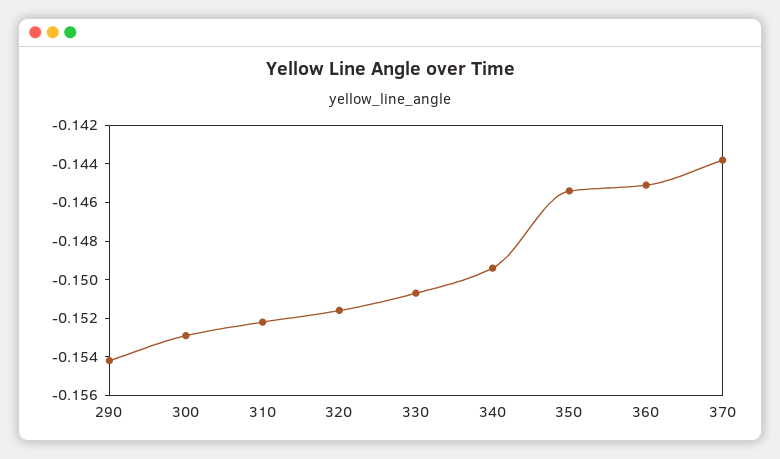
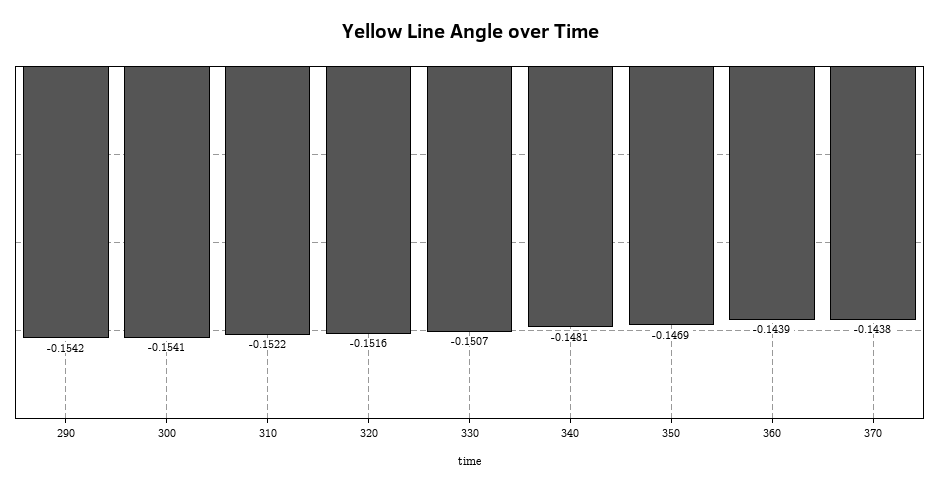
300: -0.153 -> -0.1541
340: -0.1495 -> -0.1481
350: -0.1455 -> -0.1469
360: -0.145 -> -0.1439

